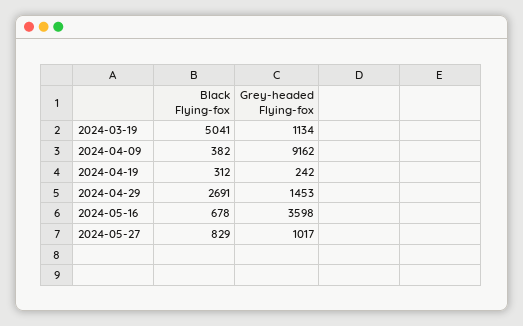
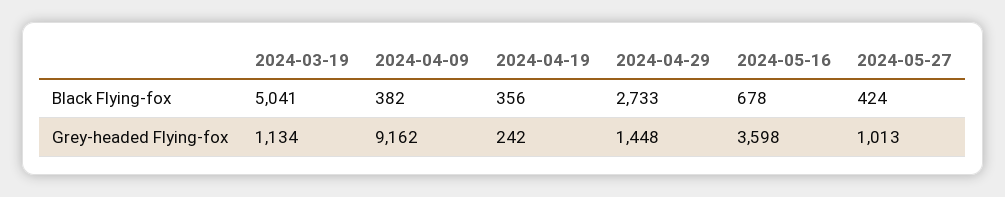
Black Flying-fox, 2024-04-19: 312 -> 356
Black Flying-fox, 2024-04-29: 2691 -> 2733
Grey-headed Flying-fox, 2024-04-29: 1453 -> 1448
Black Flying-fox, 2024-05-27: 829 -> 424
Grey-headed Flying-fox, 2024-05-27: 1017 -> 1013

